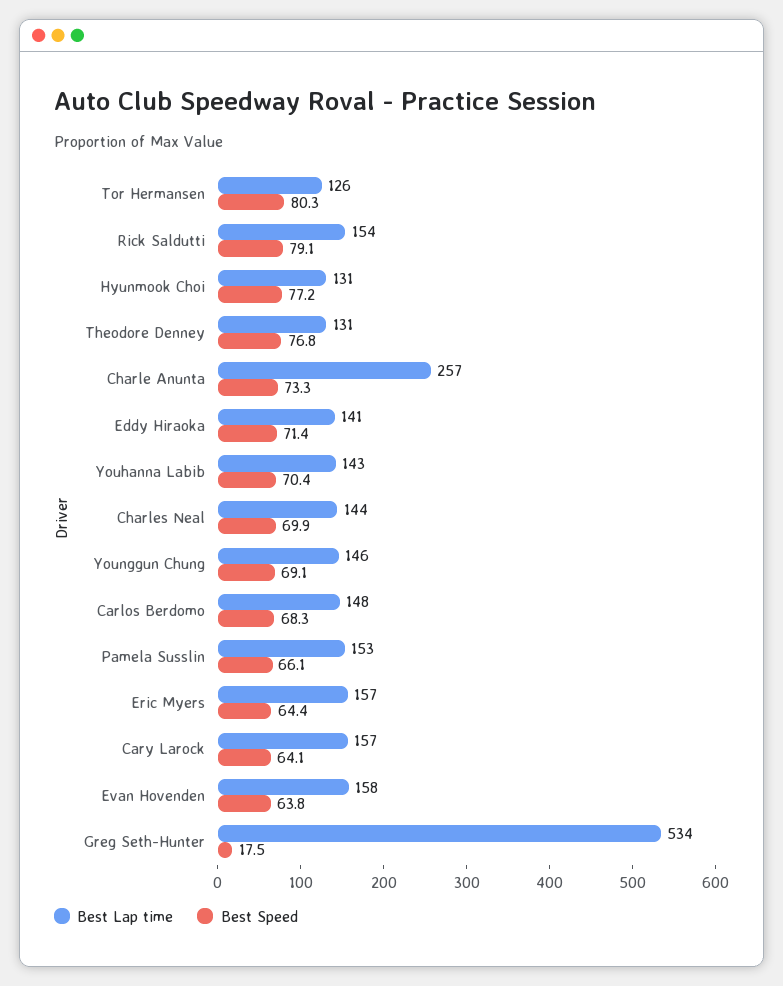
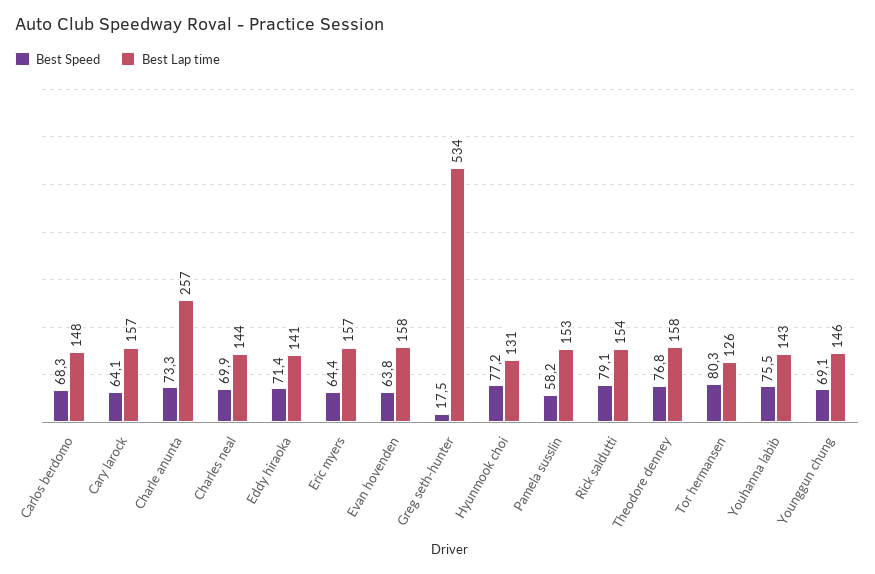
Best Lap time, Theodore Denney: 131 -> 158
Best Speed, Youhanna Labib: 70.4 -> 75.5
Best Speed, Pamela Susslin: 66.1 -> 58.2

